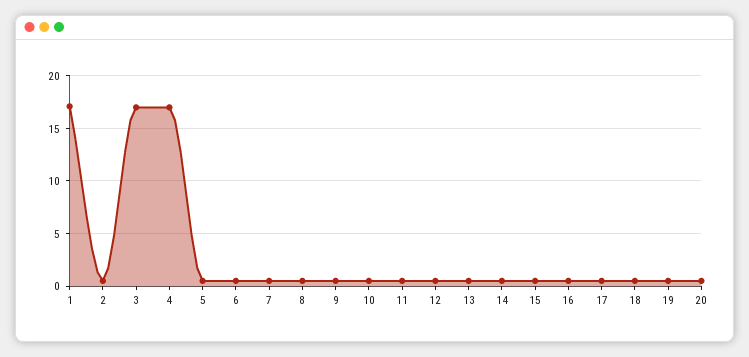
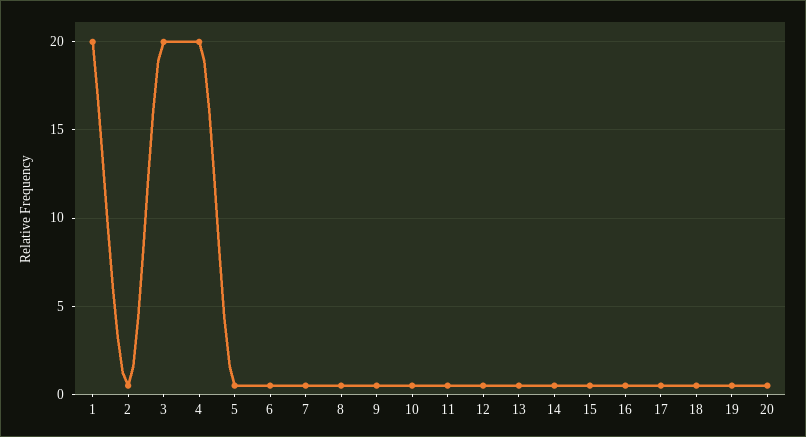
1: 17 -> 20
3: 17 -> 20
4: 17 -> 20

